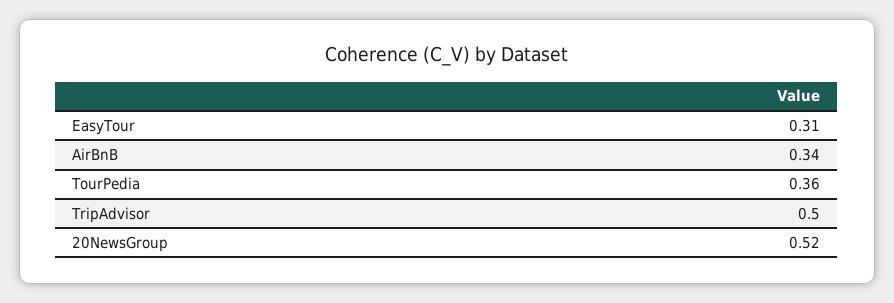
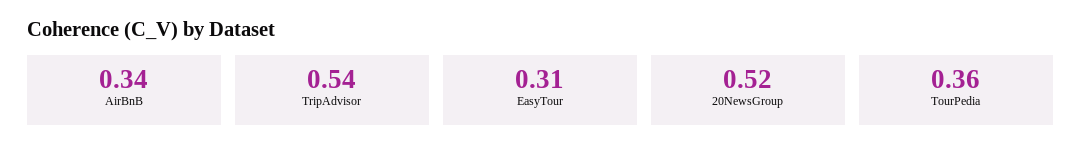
TripAdvisor: 0.5 -> 0.54

